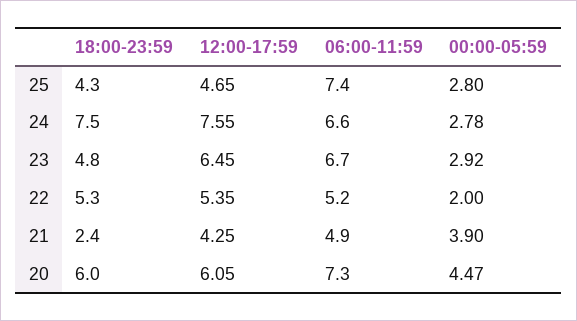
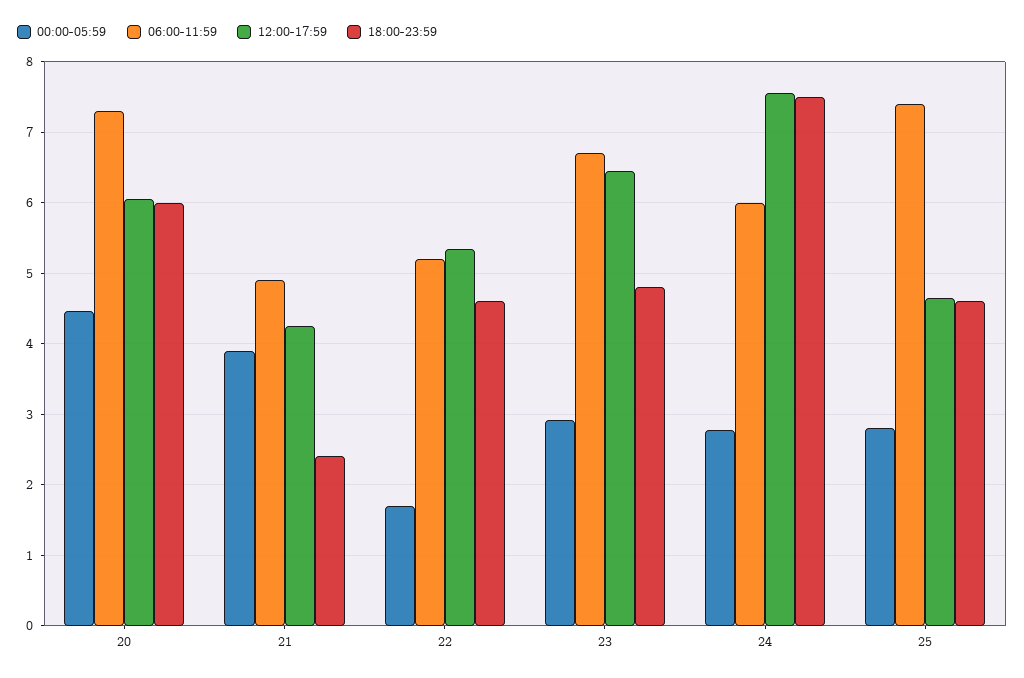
18:00-23:59, 25: 4.3 -> 4.6
06:00-11:59, 24: 6.6 -> 6
18:00-23:59, 22: 5.3 -> 4.6
00:00-05:59, 22: 2 -> 1.7

